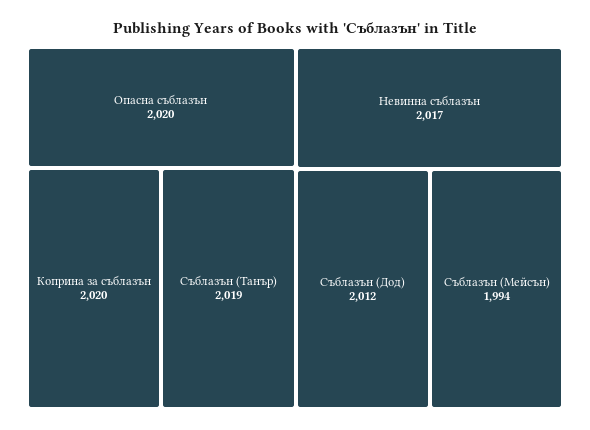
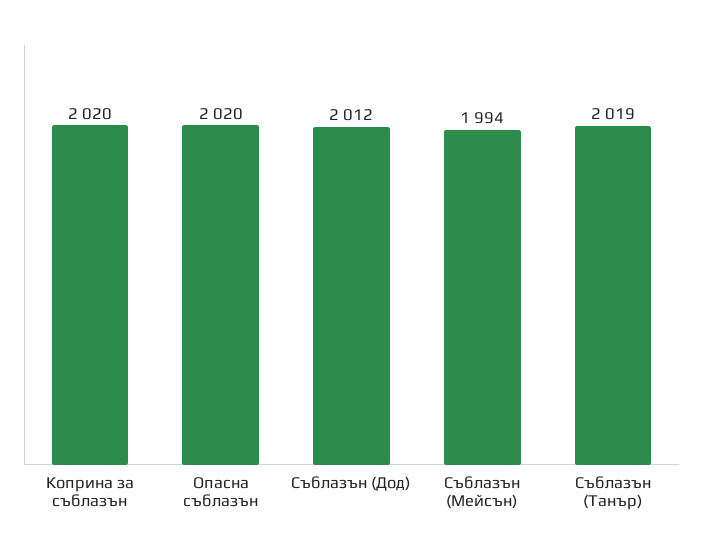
Невинна съблазън: 2017 -> none

